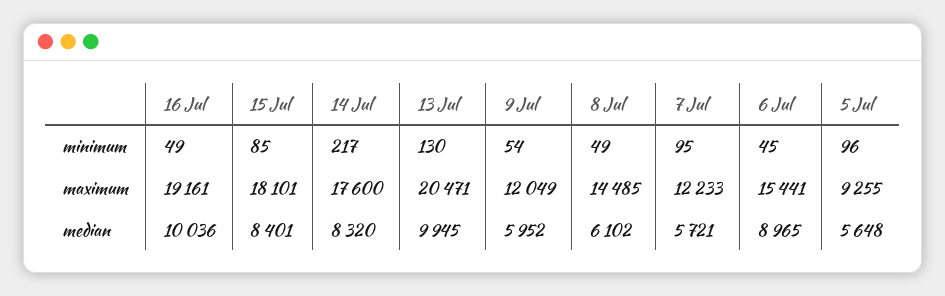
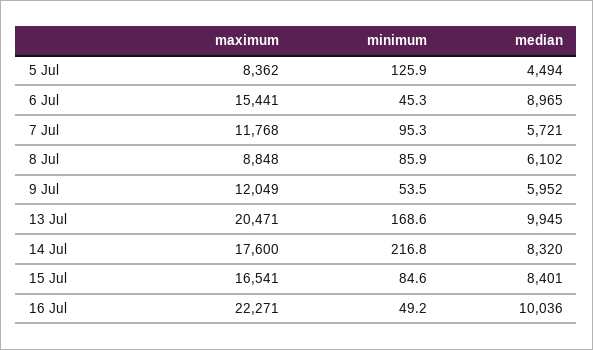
13 Jul, minimum: 130 -> 168.6
8 Jul, minimum: 49 -> 85.9
5 Jul, minimum: 96 -> 125.9
16 Jul, maximum: 19161 -> 22271
15 Jul, maximum: 18101 -> 16541
8 Jul, maximum: 14485 -> 8848
7 Jul, maximum: 12233 -> 11768
5 Jul, maximum: 9255 -> 8362
5 Jul, median: 5648 -> 4494

